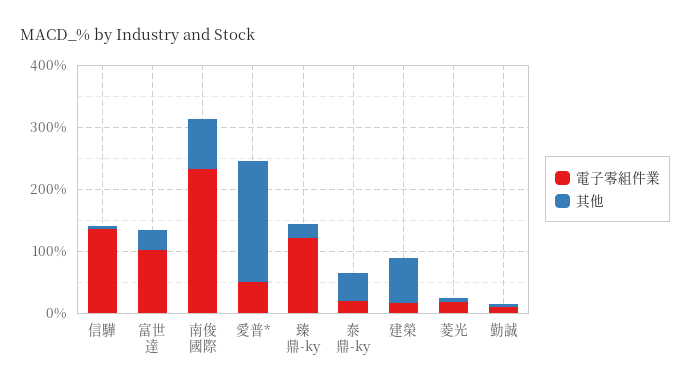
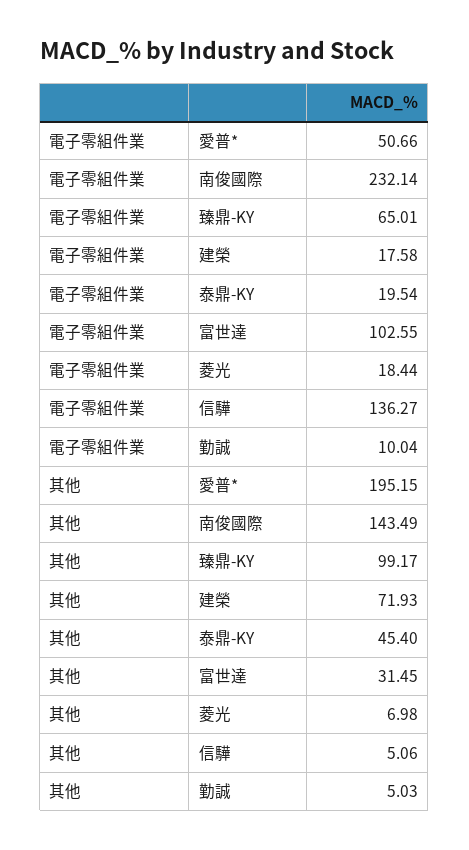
其他, 南俊國際: 80 -> 143.49
電子零組件業, 臻鼎-ky: 120 -> 65.01
其他, 臻鼎-ky: 20 -> 99.17

